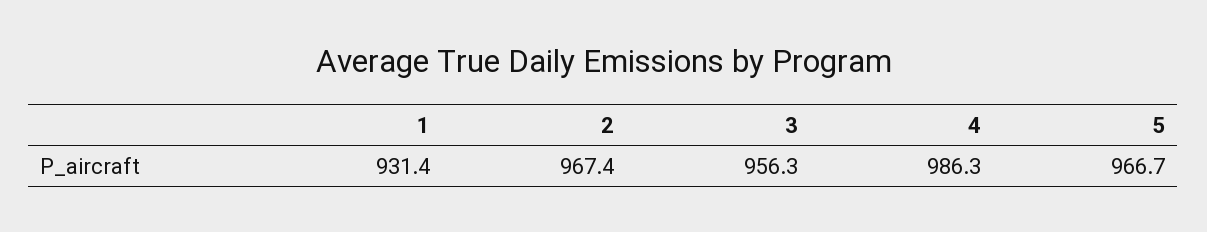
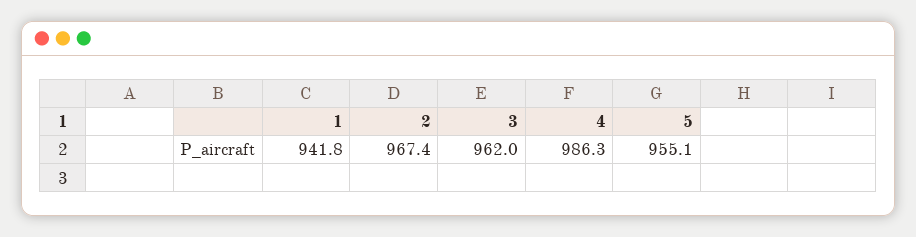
1: 931.4 -> 941.8
3: 956.3 -> 962
5: 966.7 -> 955.1

